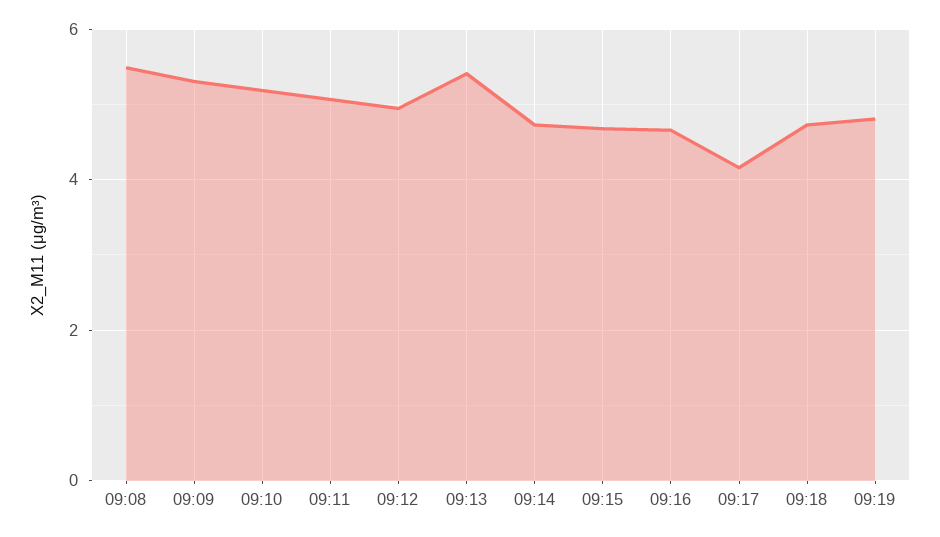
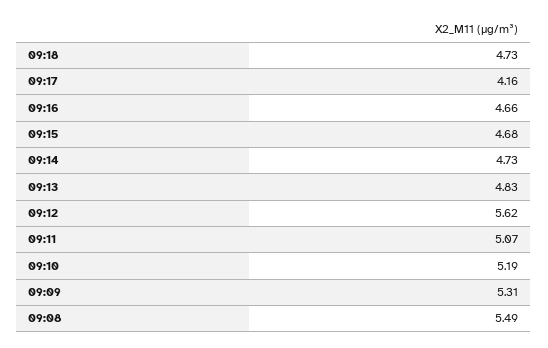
09:12: 5 -> 5.62
09:13: 5.4 -> 4.83
09:19: 4.8 -> none

